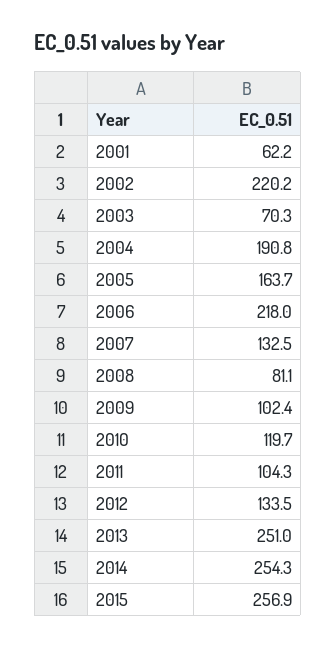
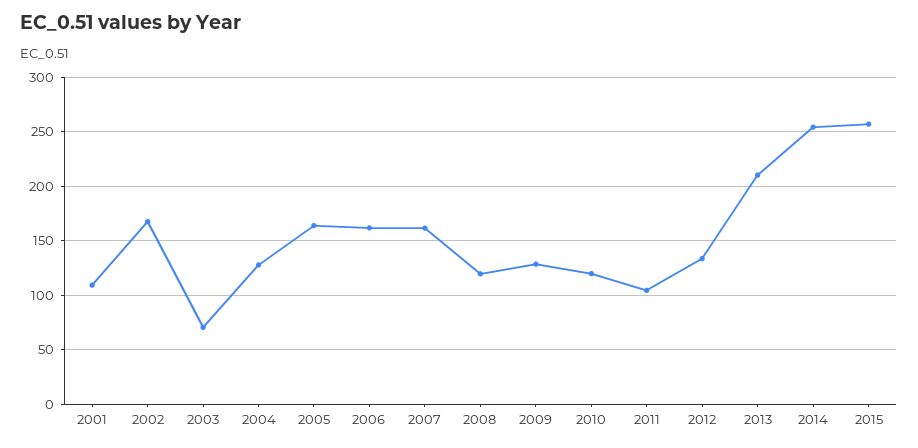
2001: 62.2 -> 110
2002: 220.2 -> 170
2004: 190.8 -> 130
2006: 218 -> 160
2007: 132.5 -> 160
2008: 81.1 -> 120
2009: 102.4 -> 130
2013: 251 -> 210

